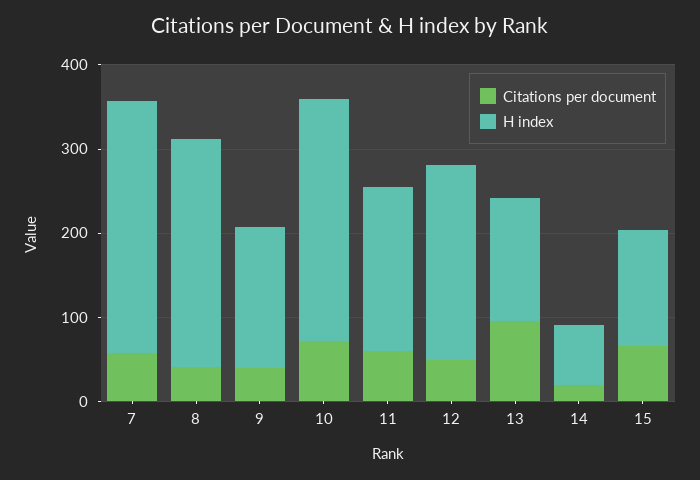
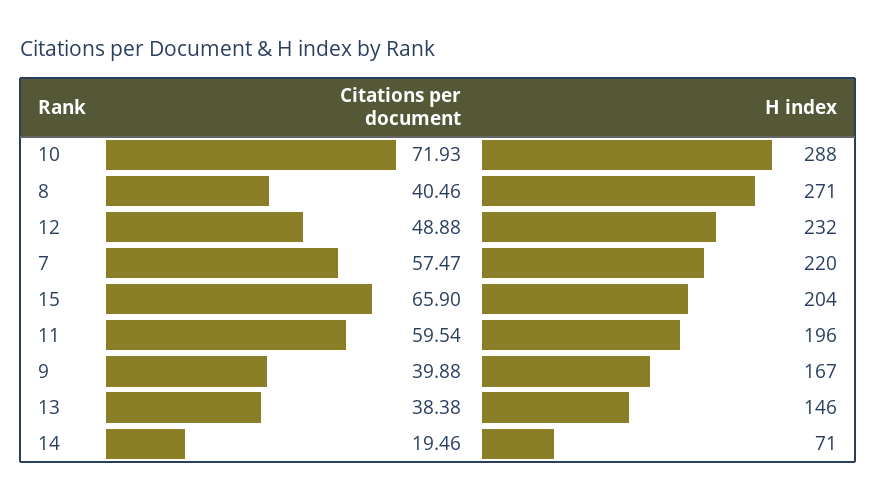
H index, 7: 300 -> 220
Citations per document, 13: 100 -> 38.38
H index, 15: 140 -> 204

